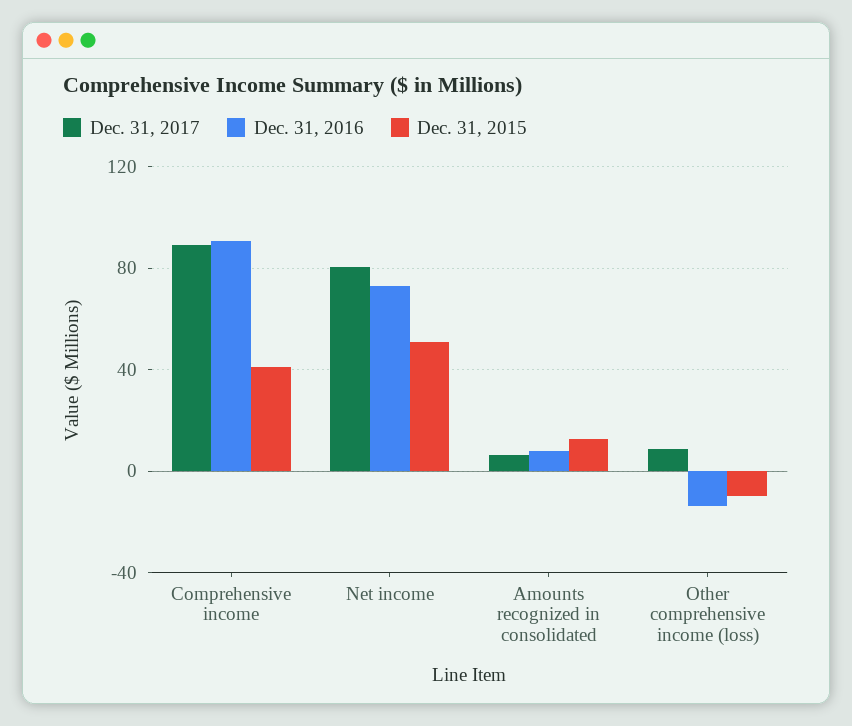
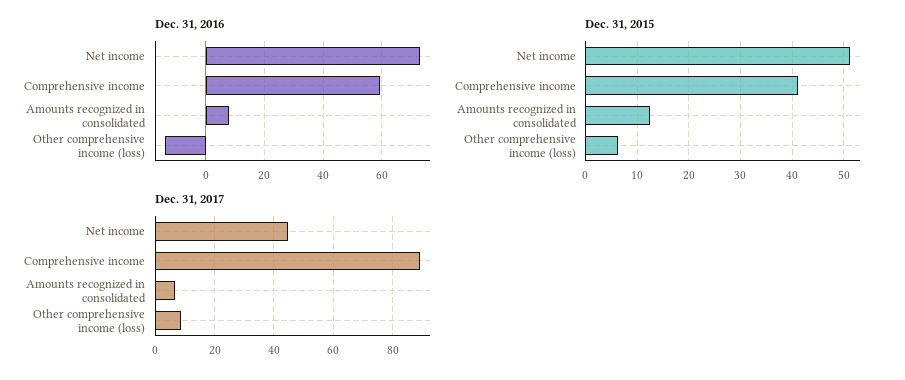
Dec. 31, 2016, Comprehensive income: 90 -> 60
Dec. 31, 2017, Net income: 80 -> 45
Dec. 31, 2015, Other comprehensive income (loss): -10 -> 6

